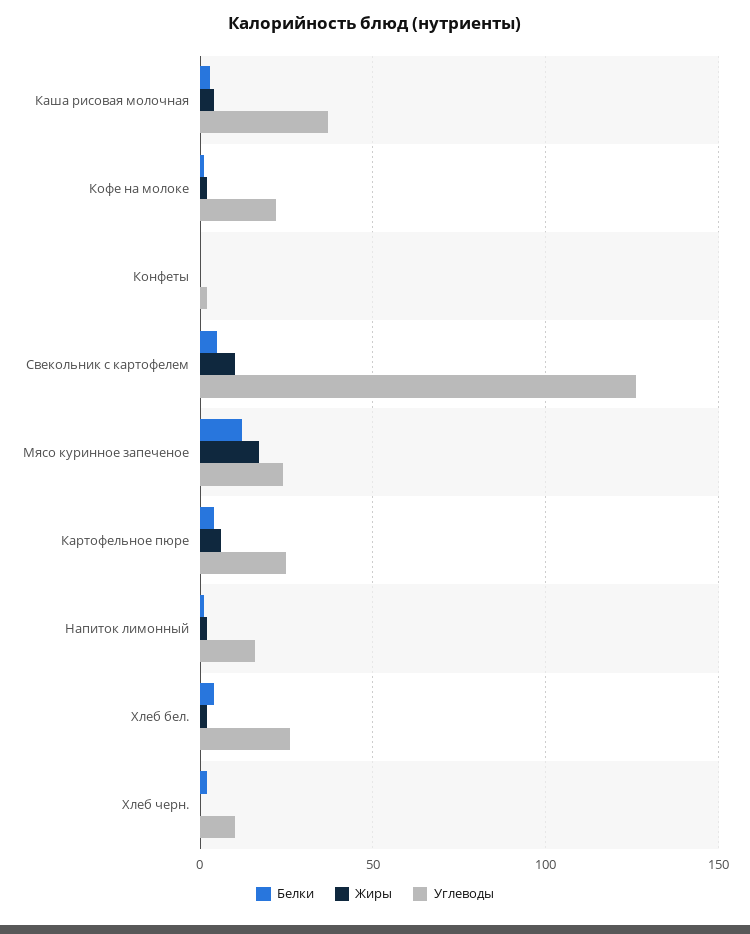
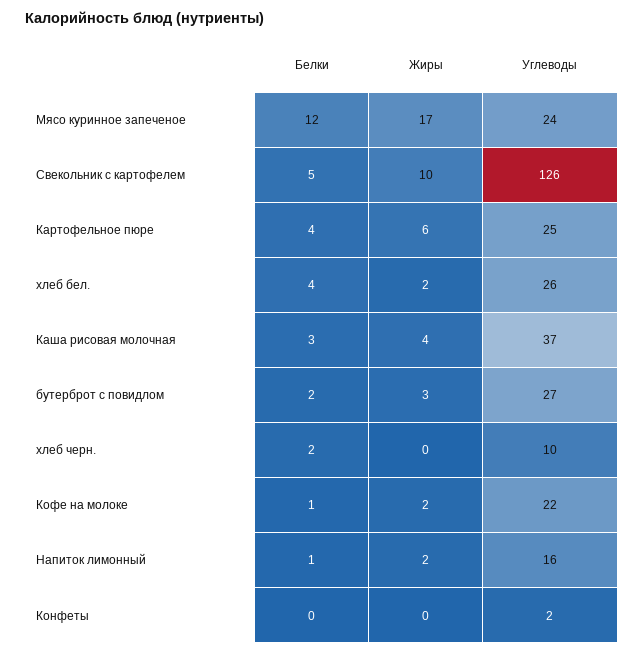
Белки, бутерброт с повидлом: none -> 2
Жиры, бутерброт с повидлом: none -> 3
Углеводы, бутерброт с повидлом: none -> 27

